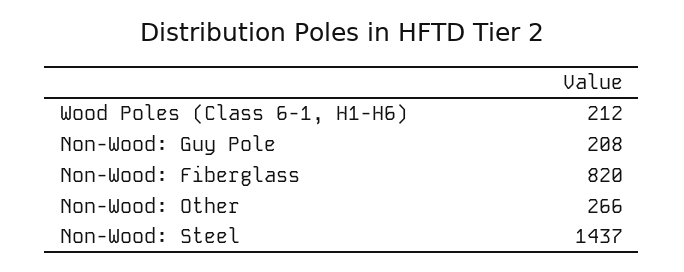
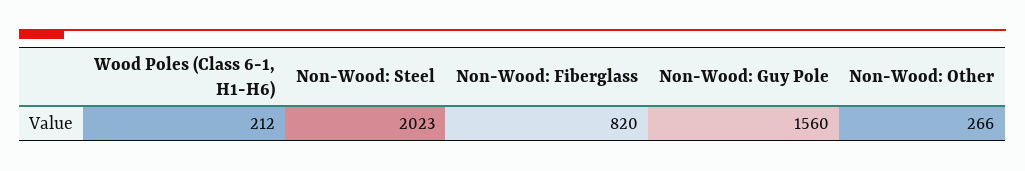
Non-Wood: Guy Pole: 208 -> 1560
Non-Wood: Steel: 1437 -> 2023

